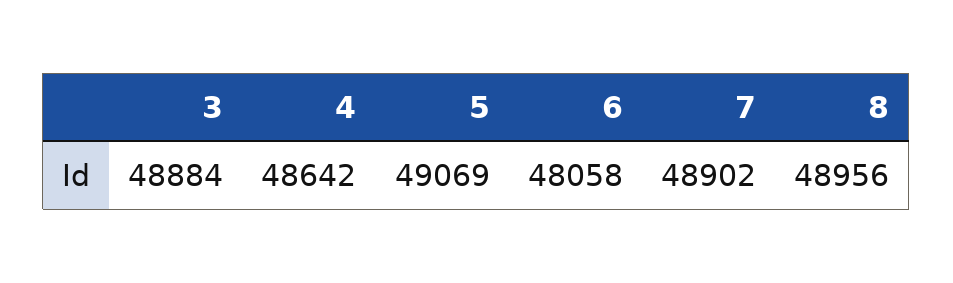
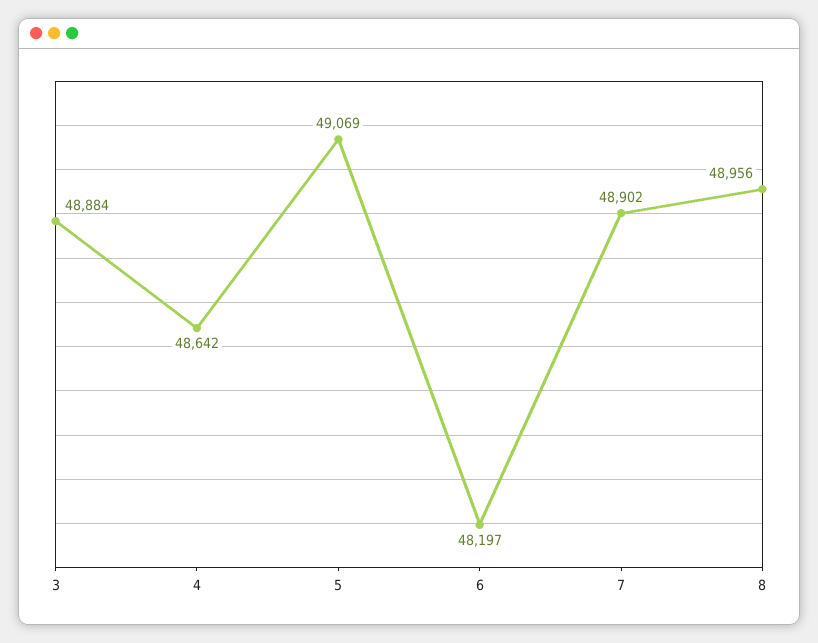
6: 48058 -> 48197

